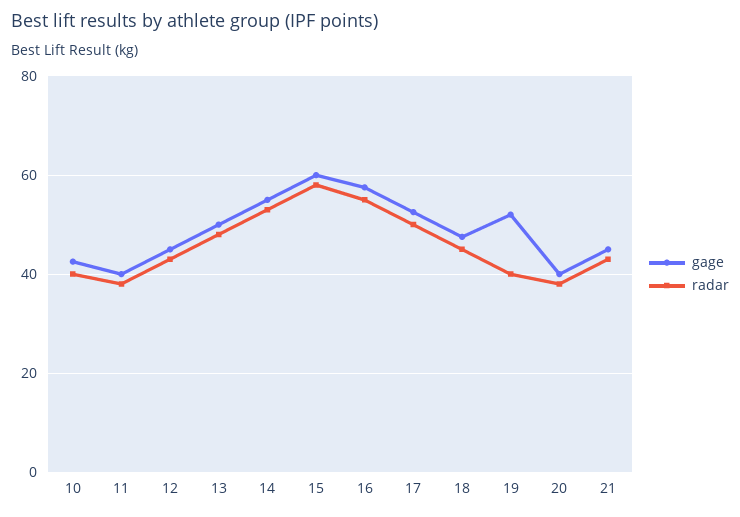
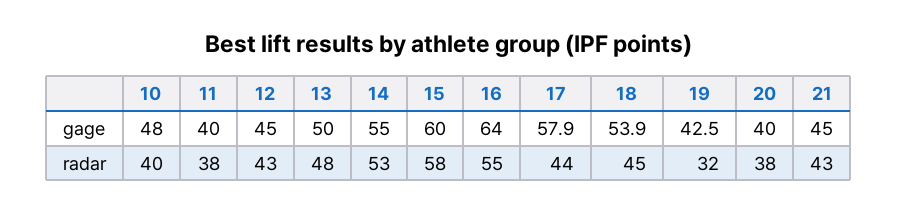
gage, 10: 42 -> 48
gage, 16: 58 -> 64
gage, 17: 52 -> 57.9
radar, 17: 50 -> 44
gage, 18: 48 -> 53.9
gage, 19: 52 -> 42.5
radar, 19: 40 -> 32

